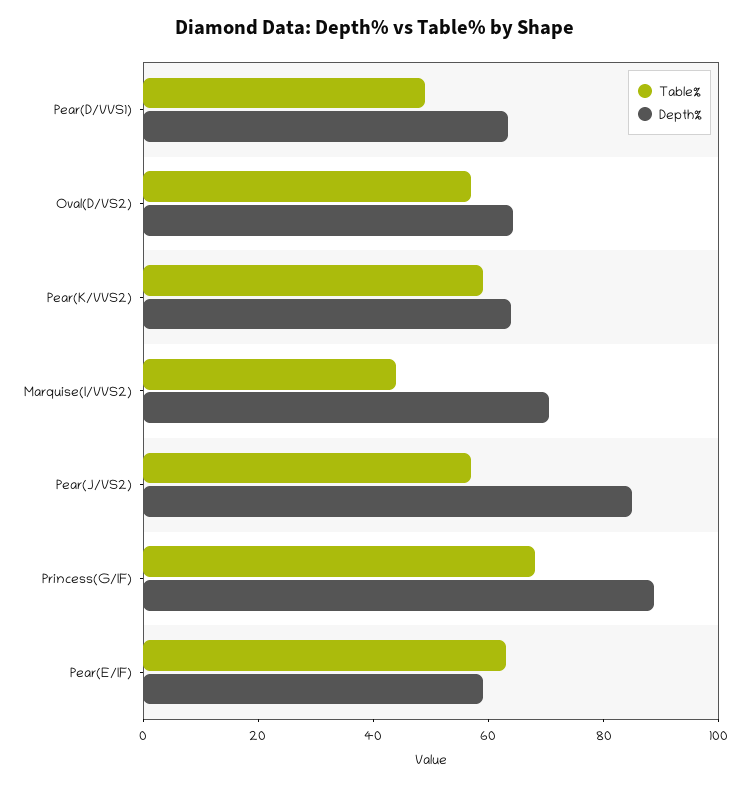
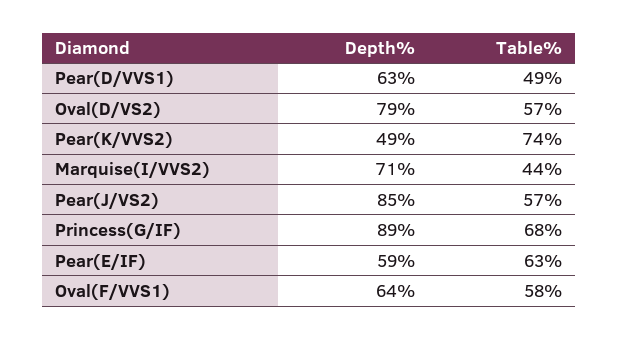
Depth%, Oval(D/VS2): 65 -> 79
Table%, Pear(K/VVS2): 60 -> 74
Depth%, Pear(K/VVS2): 65 -> 49
Depth%, Oval(F/VVS1): none -> 64
Table%, Oval(F/VVS1): none -> 58

